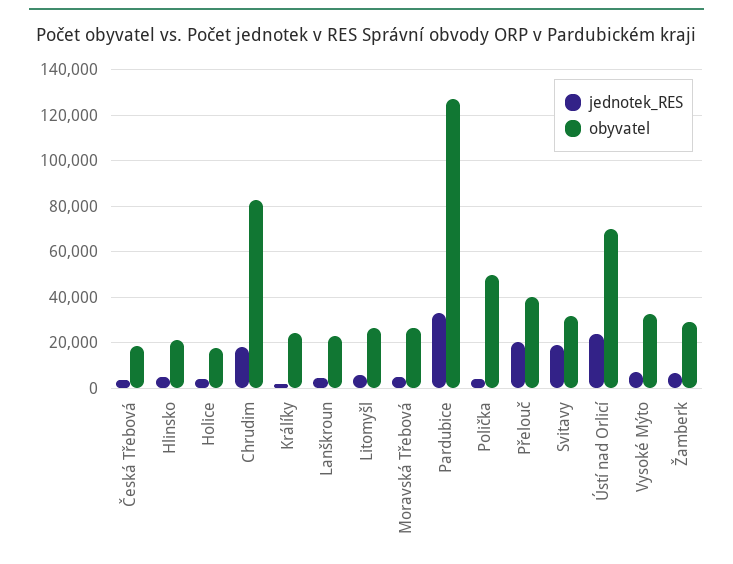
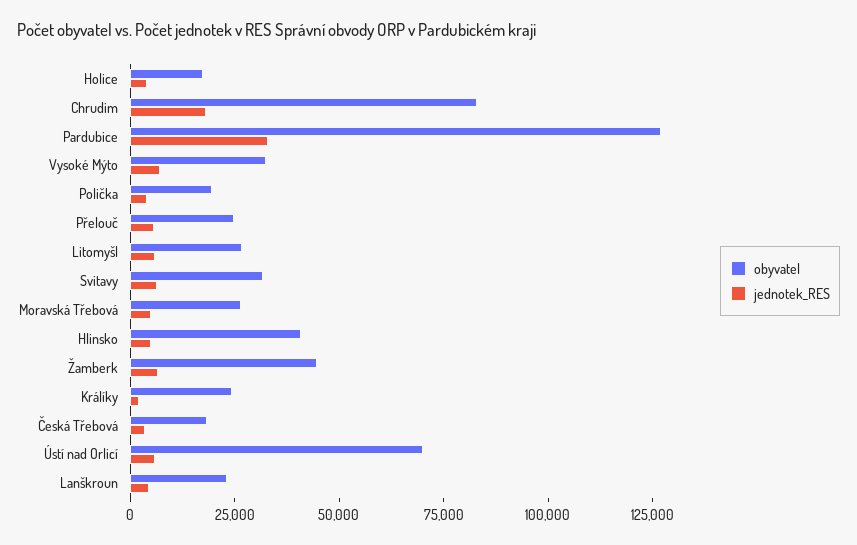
obyvatel, Hlinsko: 20000 -> 40000
obyvatel, Polička: 50000 -> 20000
jednotek_RES, Přelouč: 20000 -> 5000
obyvatel, Přelouč: 40000 -> 25000
jednotek_RES, Svitavy: 20000 -> 5000
jednotek_RES, Ústí nad Orlicí: 25000 -> 5000
obyvatel, Žamberk: 30000 -> 45000

